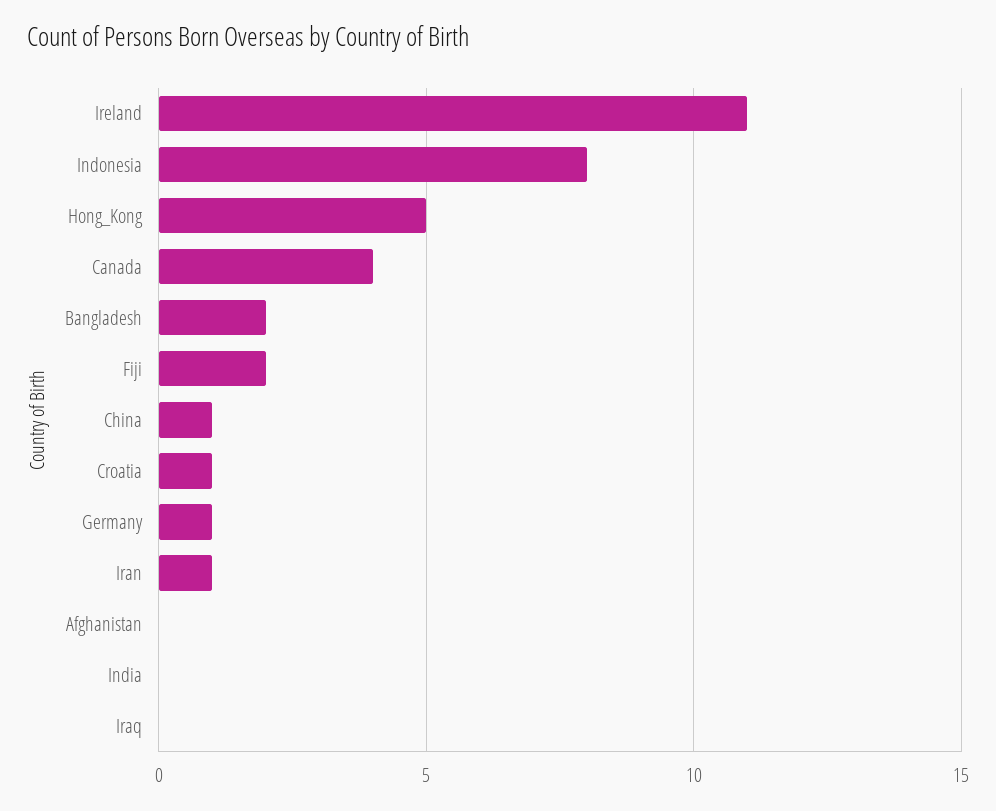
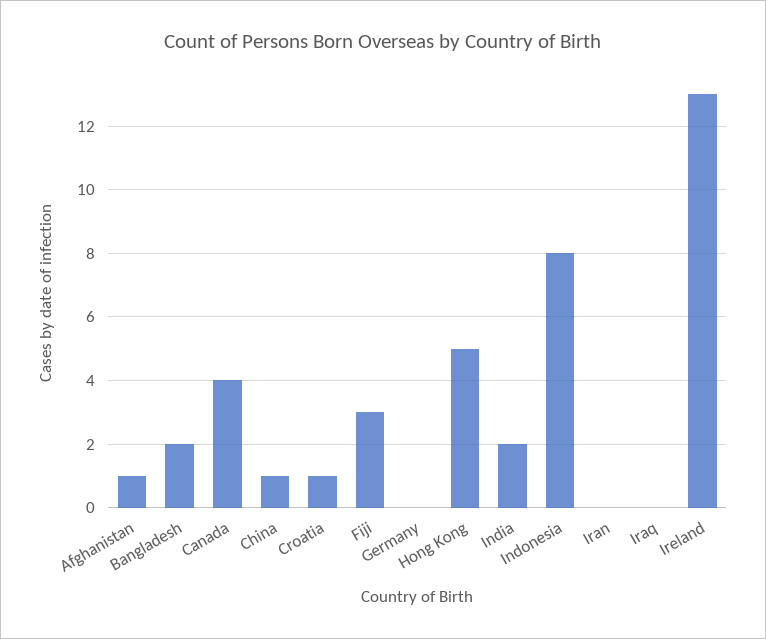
Ireland: 11 -> 13
Fiji: 2 -> 3
Germany: 1 -> 0
Iran: 1 -> 0
Afghanistan: 0 -> 1
India: 0 -> 2

